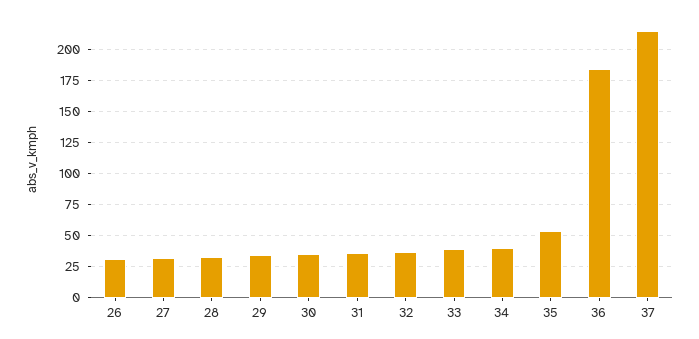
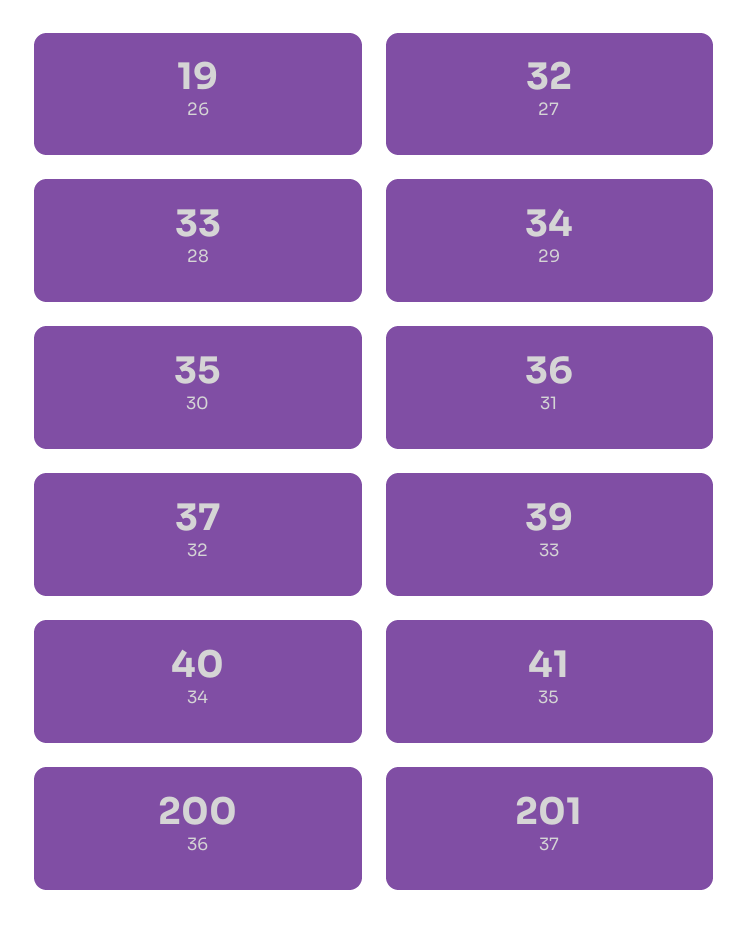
26: 30 -> 19
35: 55 -> 41
36: 185 -> 200
37: 215 -> 201

